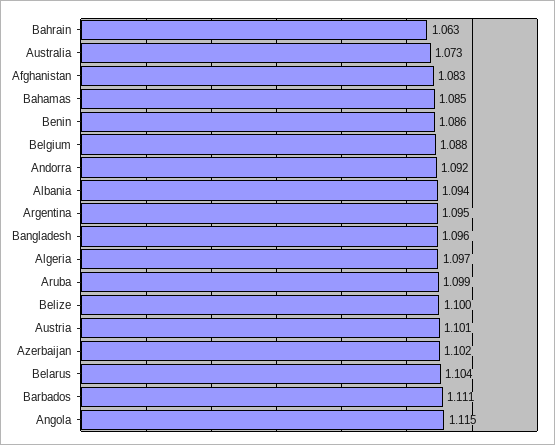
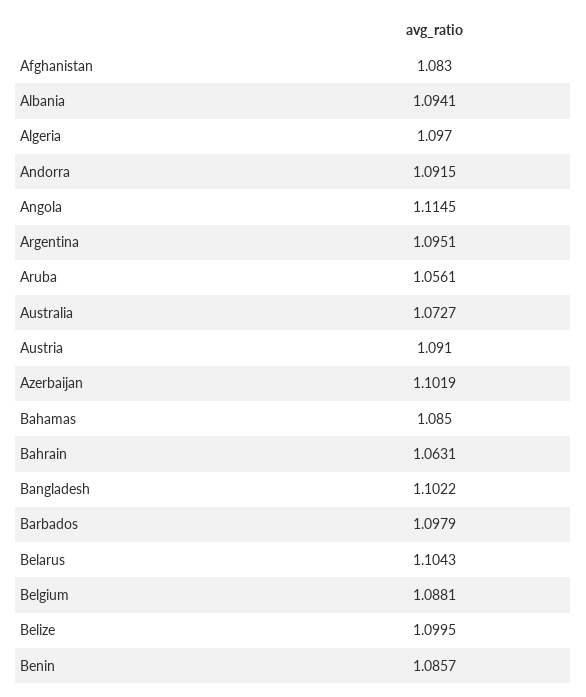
Bangladesh: 1.096 -> 1.1022
Aruba: 1.099 -> 1.0561
Austria: 1.101 -> 1.091
Barbados: 1.111 -> 1.0979

